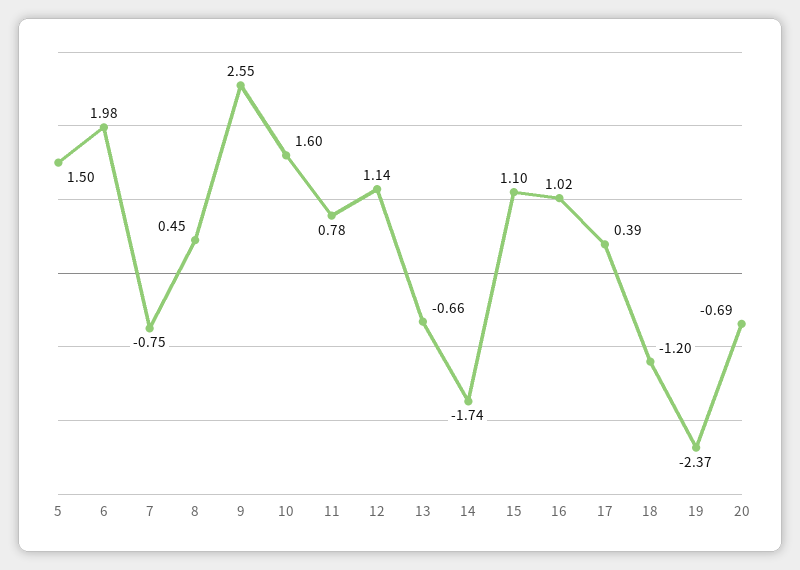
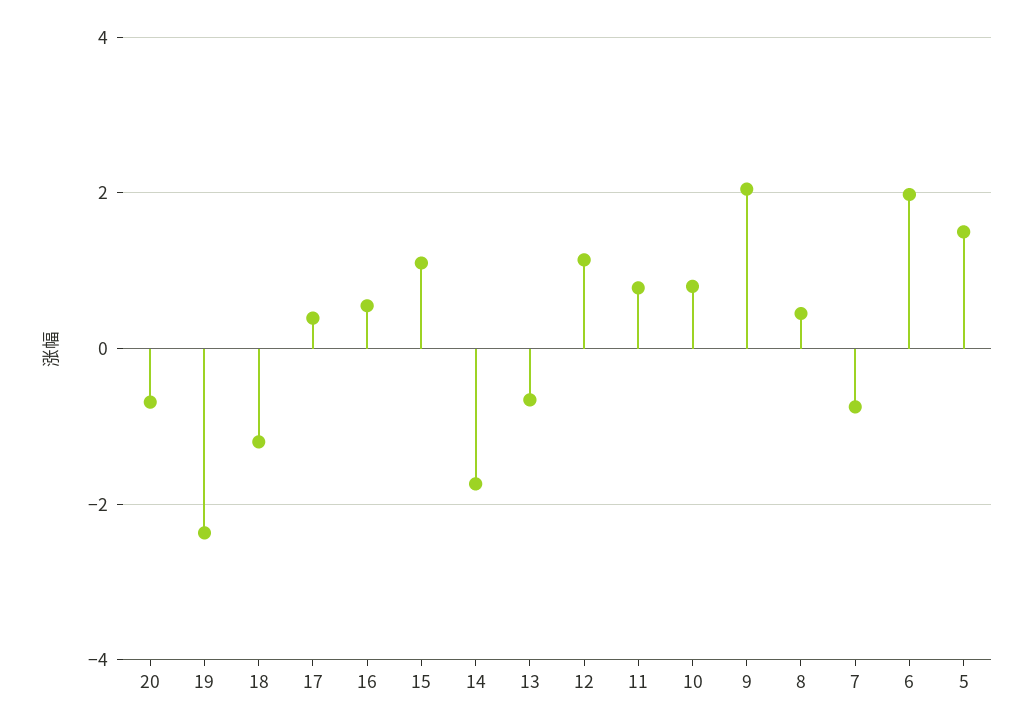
9: 2.55 -> 2
10: 1.6 -> 0.8
16: 1.02 -> 0.6

